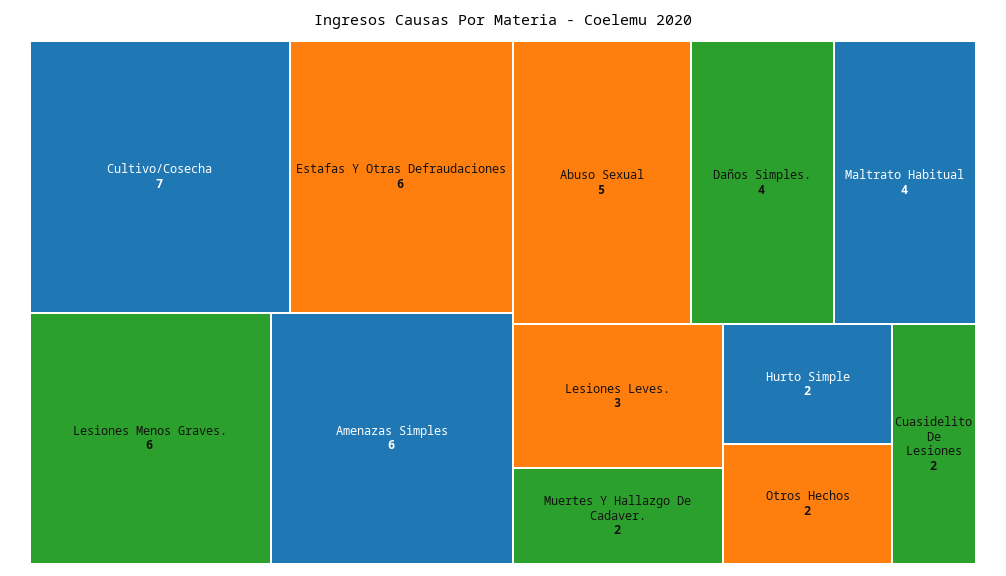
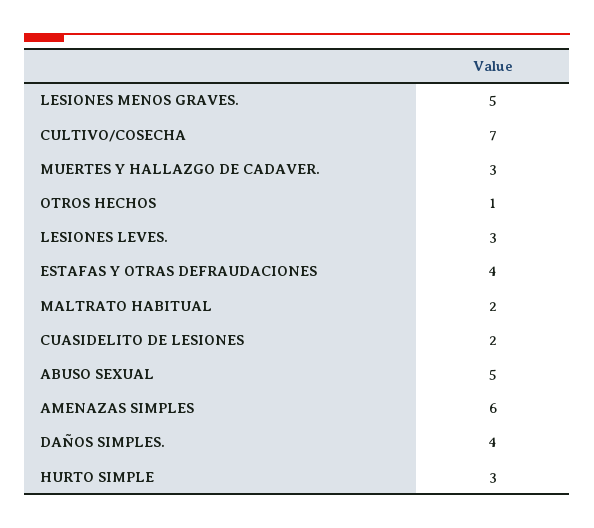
Estafas Y Otras Defraudaciones: 6 -> 4
Lesiones Menos Graves.: 6 -> 5
Maltrato Habitual: 4 -> 2
Muertes Y Hallazgo De Cadaver.: 2 -> 3
Hurto Simple: 2 -> 3
Otros Hechos: 2 -> 1

